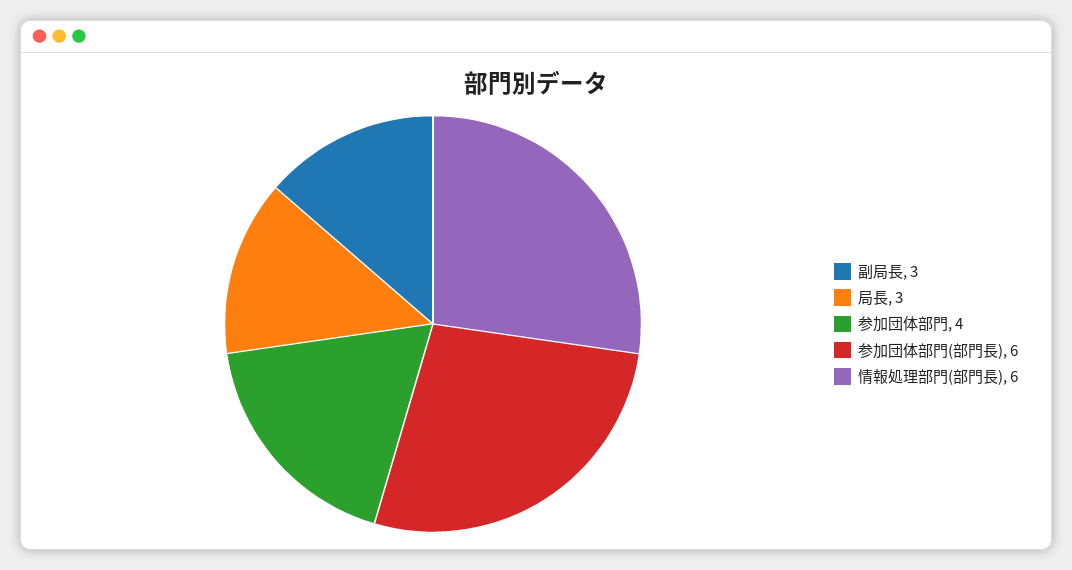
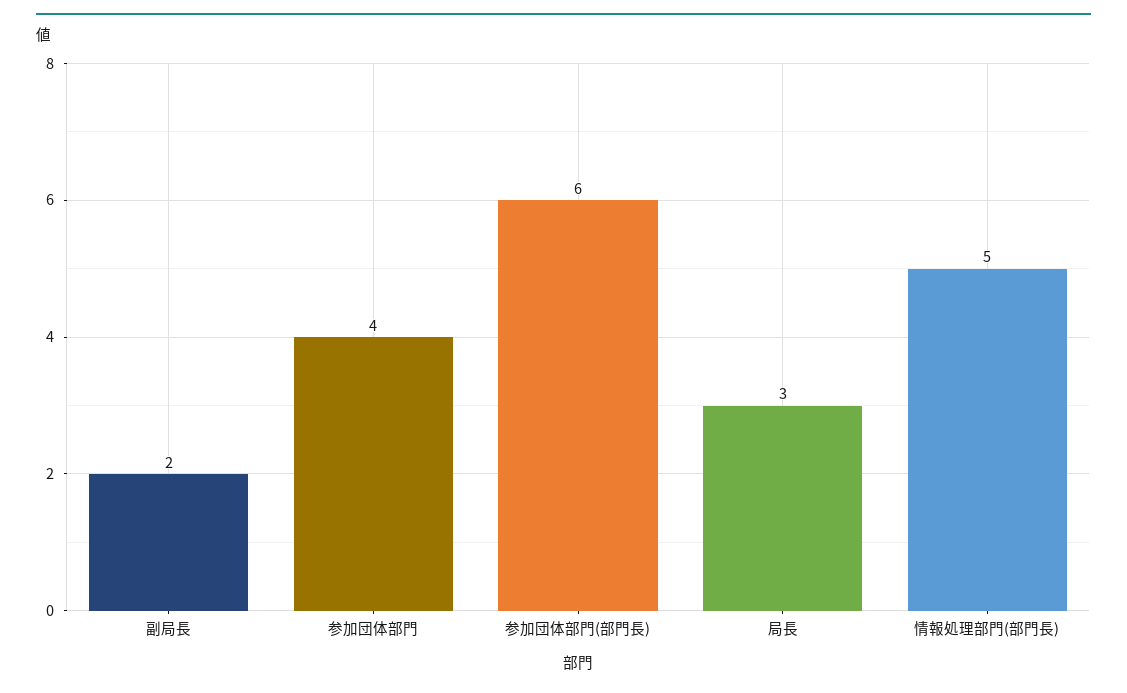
副局長: 3 -> 2
情報処理部門(部門長): 6 -> 5

